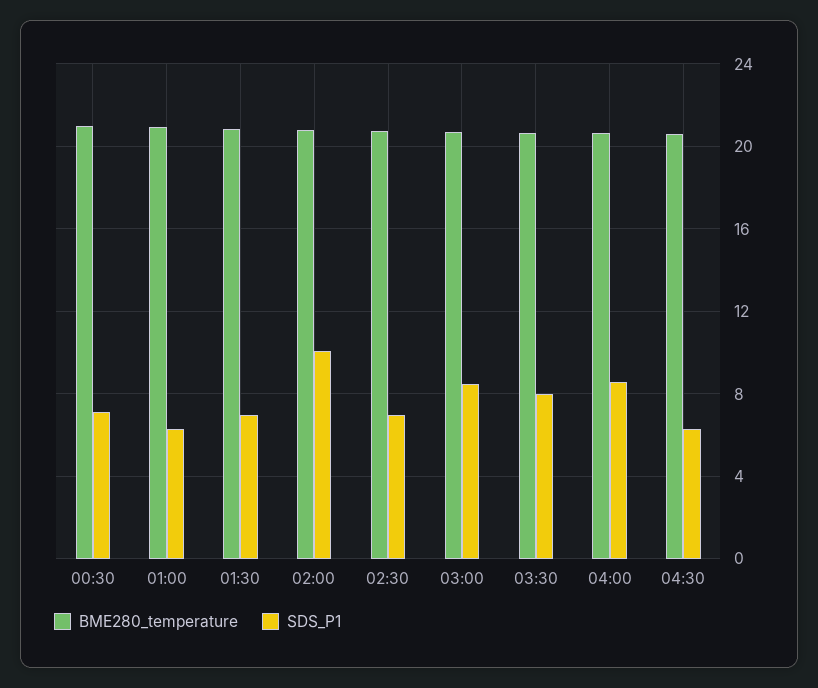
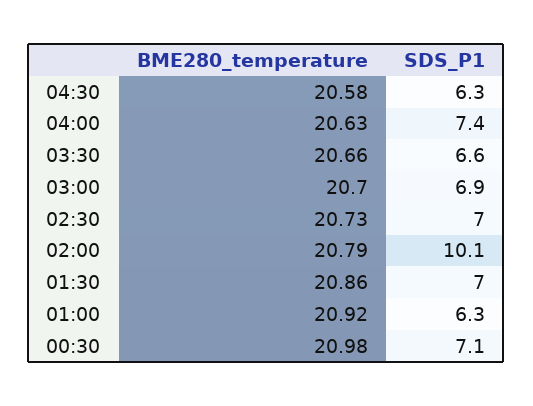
SDS_P1, 03:00: 8.5 -> 6.9
SDS_P1, 03:30: 8 -> 6.6
SDS_P1, 04:00: 8.5 -> 7.4

